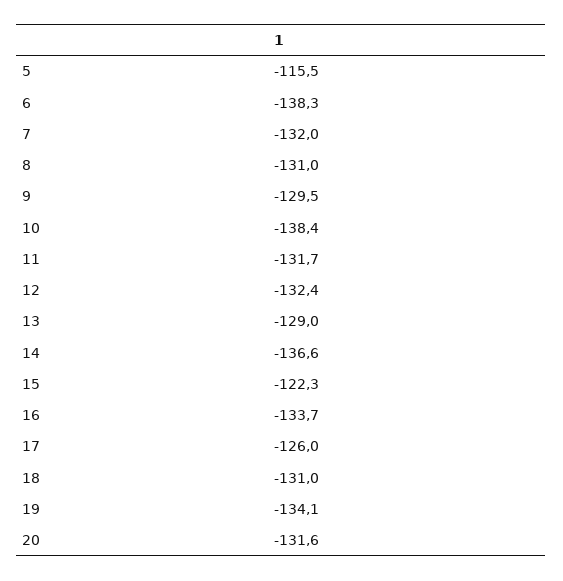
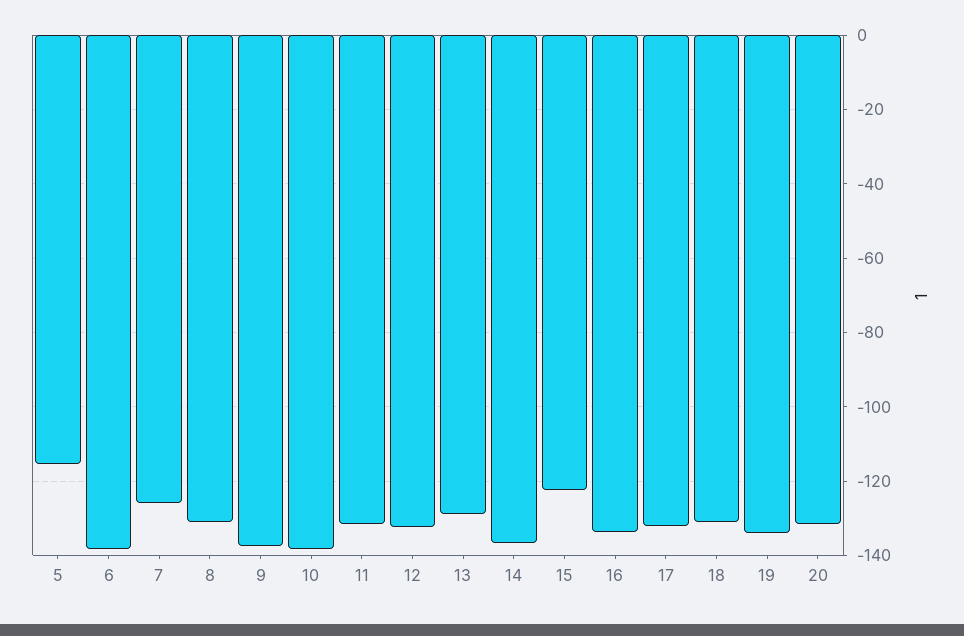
7: -132 -> -126
9: -129.5 -> -138
17: -126 -> -132

